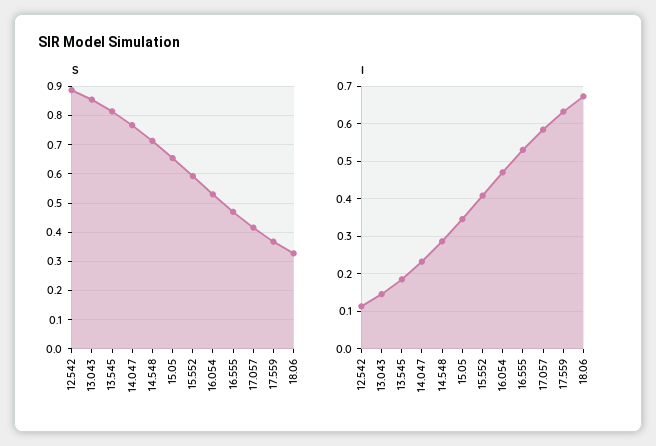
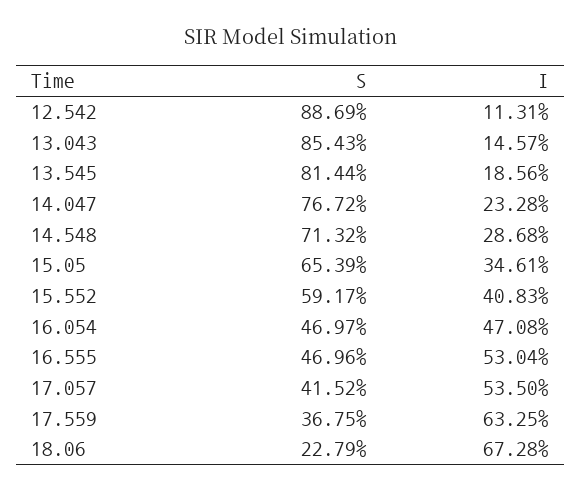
S, 16.054: 0.525 -> 0.4697
S, 18.06: 0.325 -> 0.2279
I, 17.057: 0.58 -> 0.535

